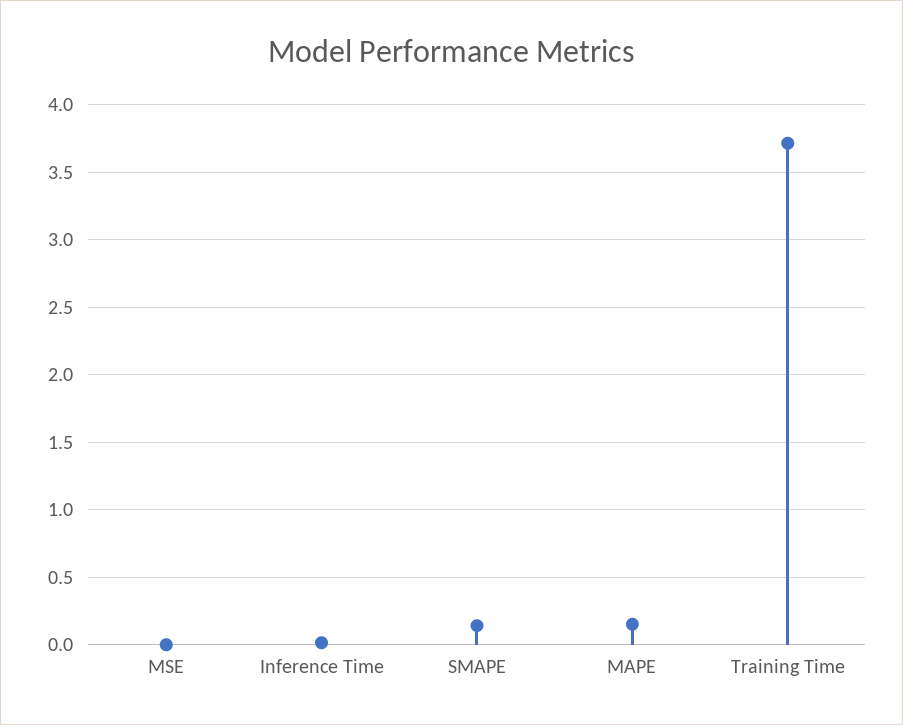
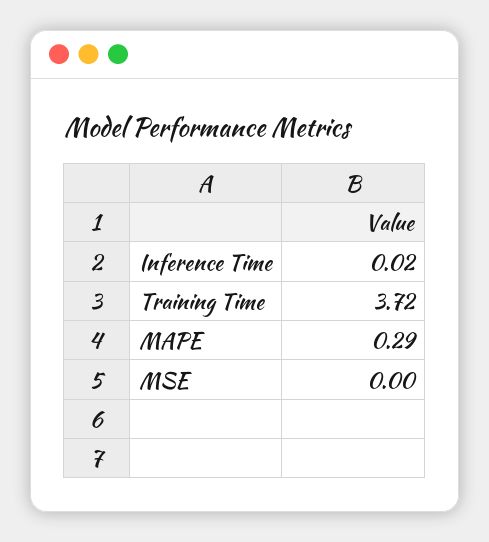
SMAPE: 0.15 -> none
MAPE: 0.15 -> 0.29

